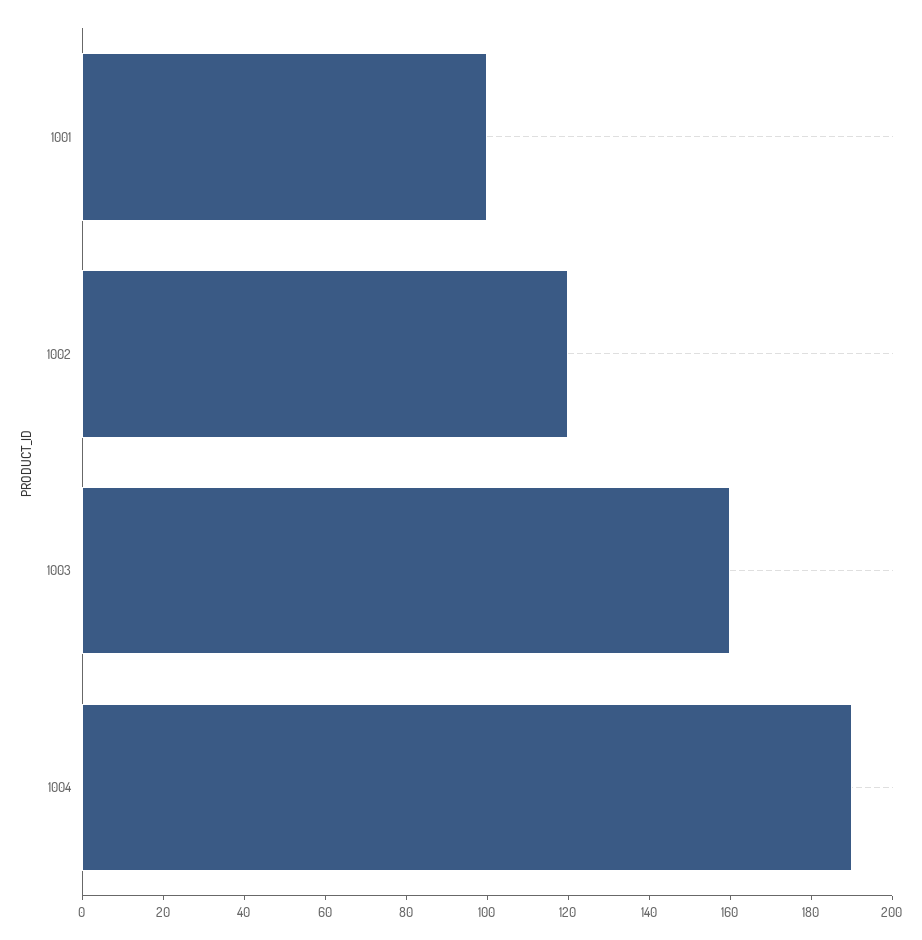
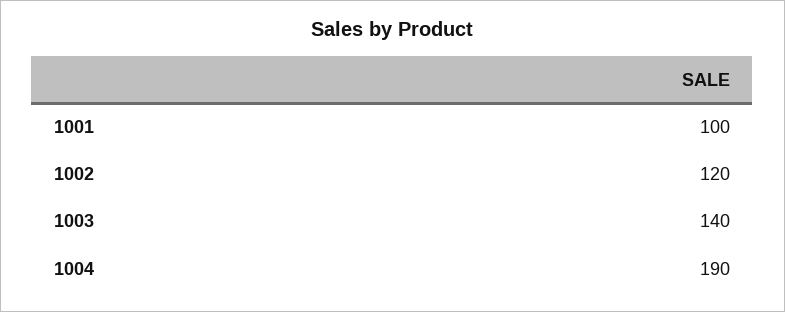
1003: 160 -> 140

